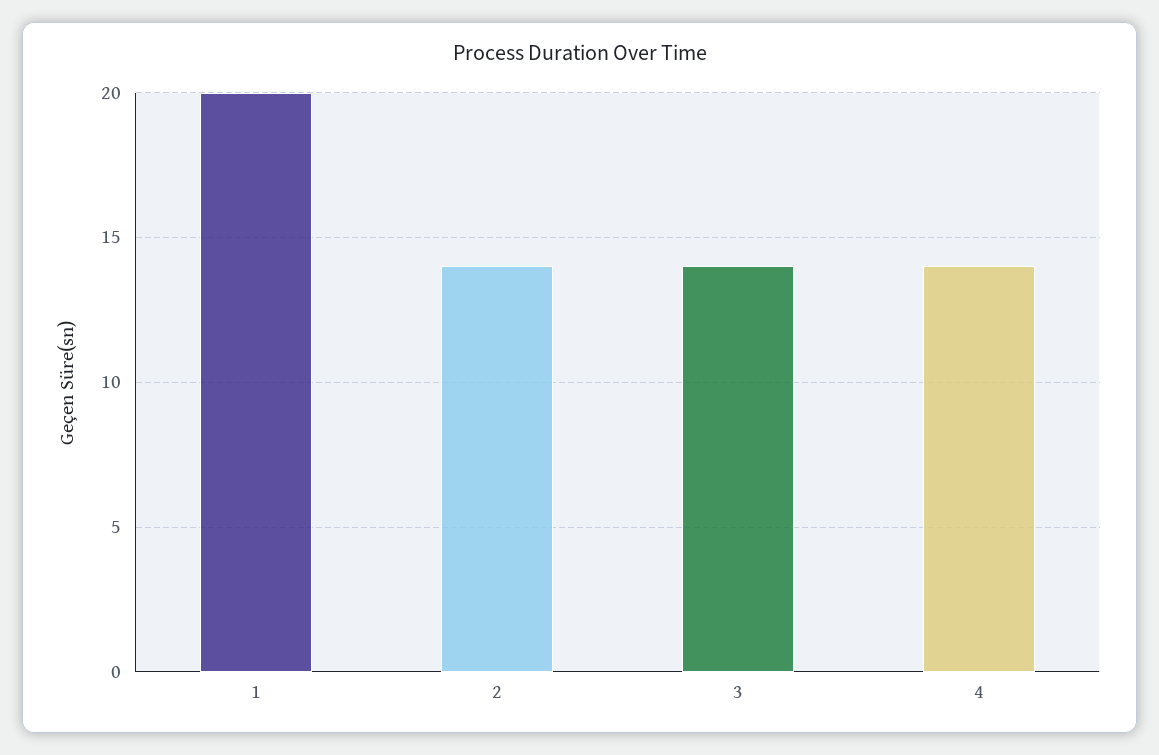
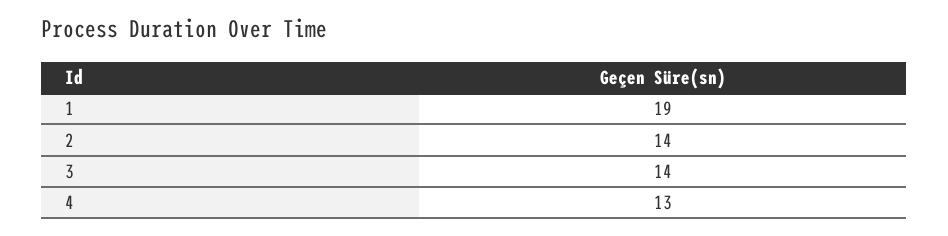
1: 20 -> 19
4: 14 -> 13

